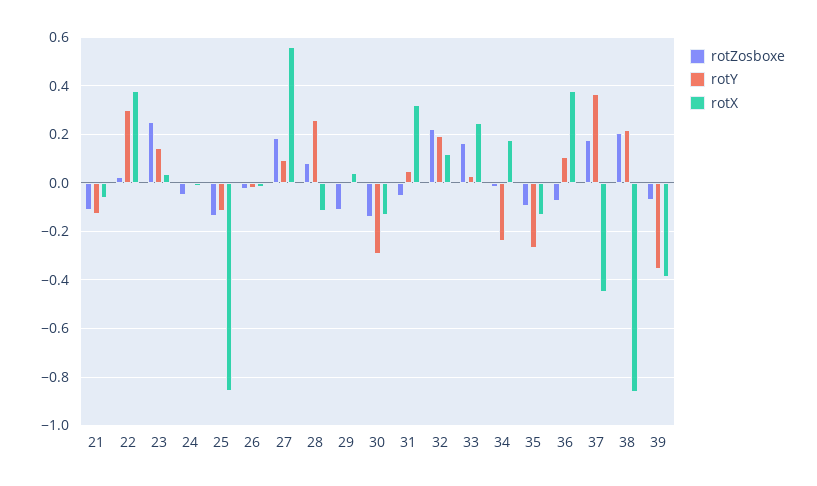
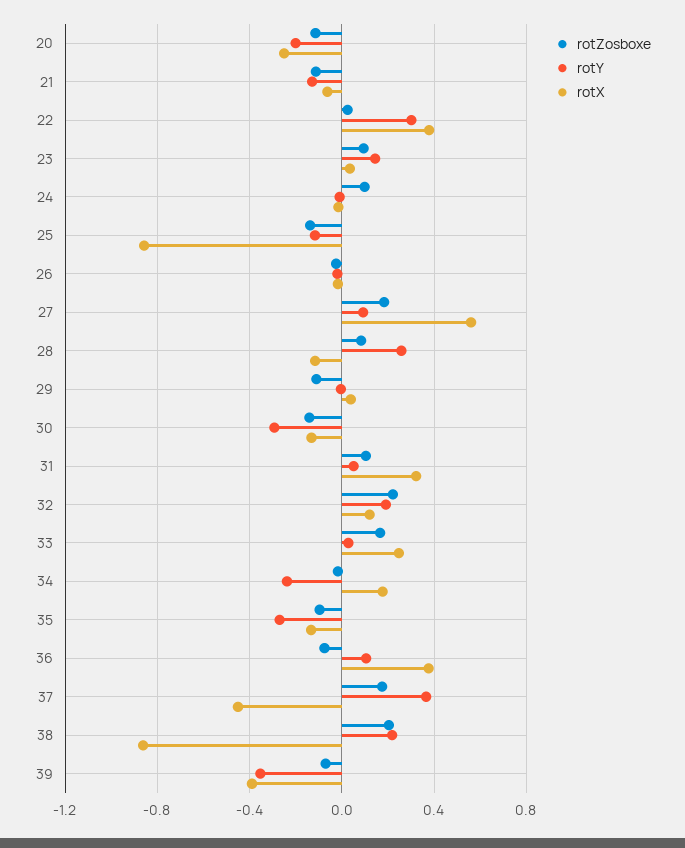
rotZosboxe, 23: 0.25 -> 0.1
rotZosboxe, 24: -0.05 -> 0.1
rotZosboxe, 31: -0.05 -> 0.1
rotZosboxe, 20: none -> -0.1
rotY, 20: none -> -0.2
rotX, 20: none -> -0.25

